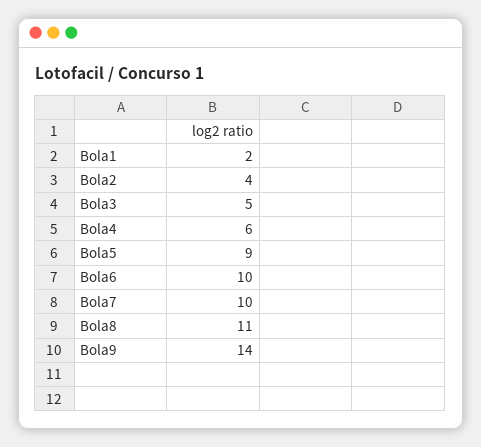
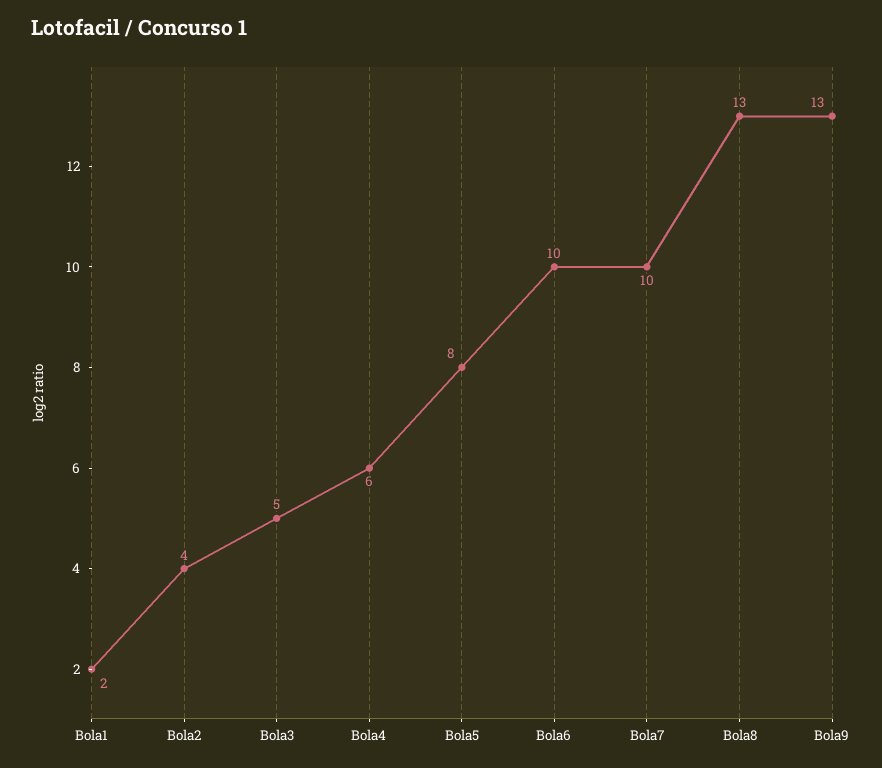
Bola5: 9 -> 8
Bola8: 11 -> 13
Bola9: 14 -> 13

